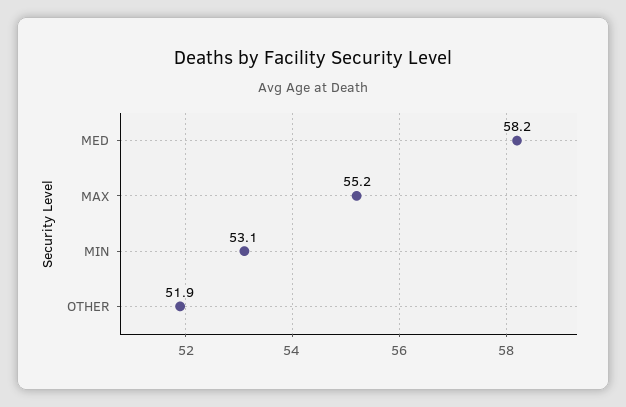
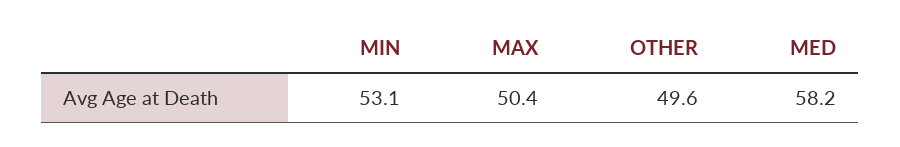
MAX: 55.2 -> 50.4
OTHER: 51.9 -> 49.6

